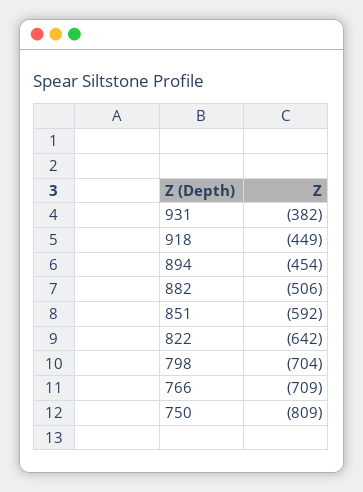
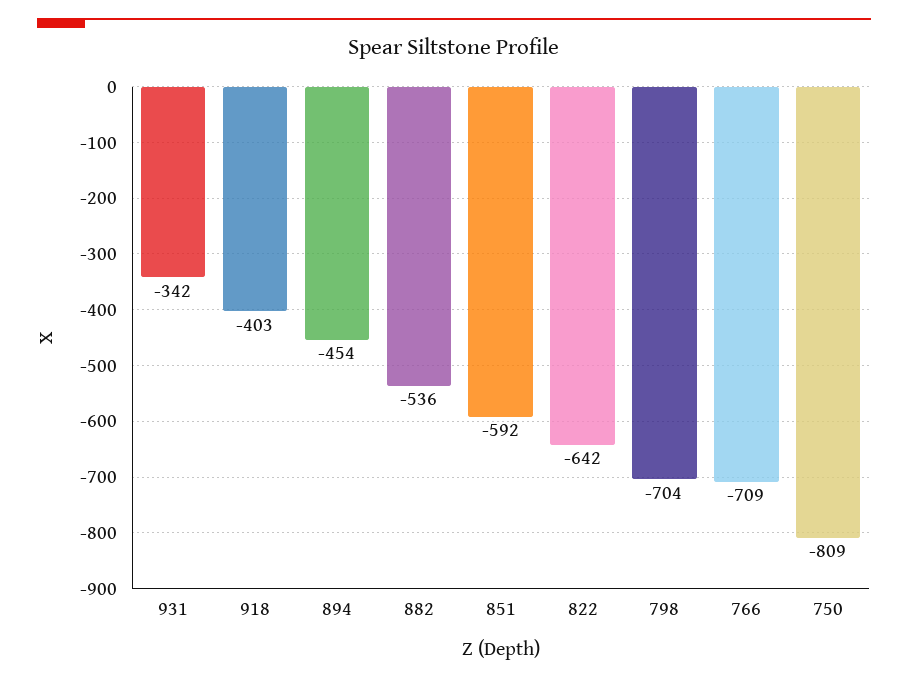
931: -382 -> -342
918: -449 -> -403
882: -506 -> -536

